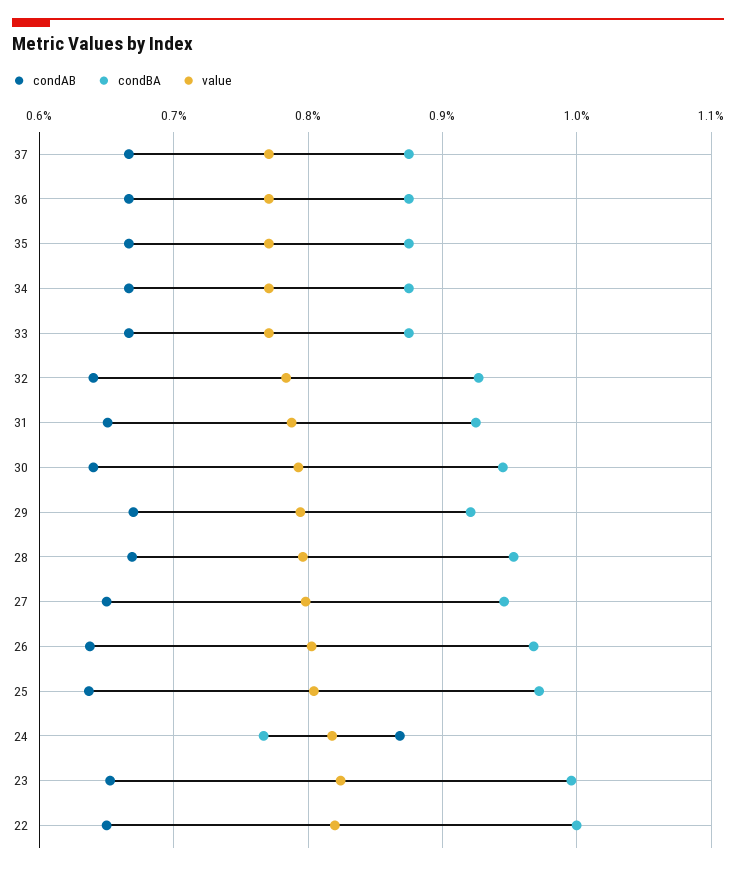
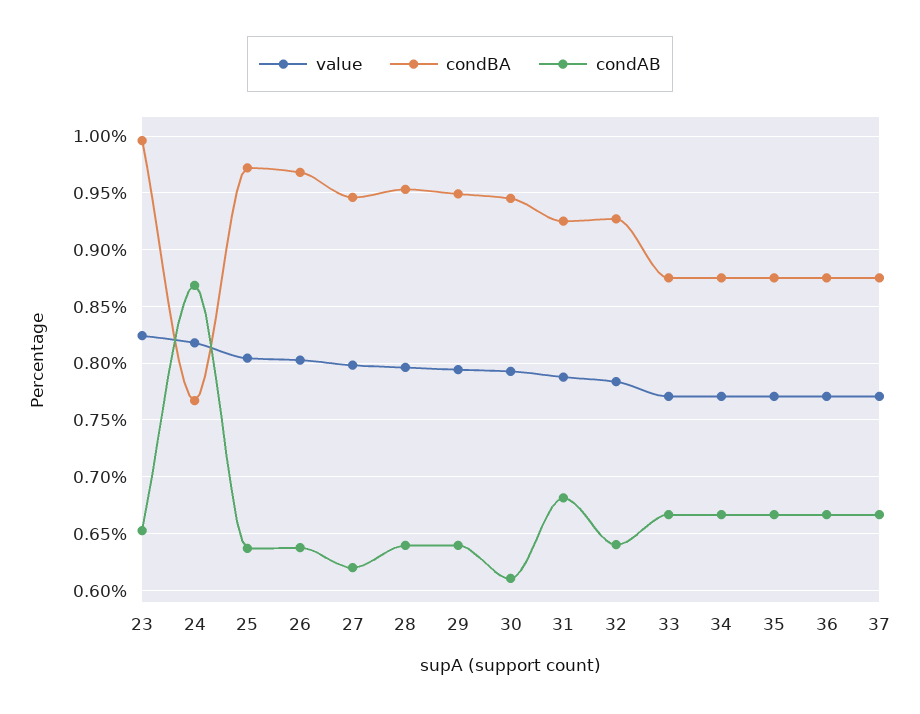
condAB, 31: 0.65 -> 0.68
condAB, 30: 0.64 -> 0.61
condAB, 29: 0.67 -> 0.64
condBA, 29: 0.92 -> 0.95
condAB, 28: 0.67 -> 0.64
condAB, 27: 0.65 -> 0.62
condAB, 22: 0.65 -> none
condBA, 22: 1 -> none
value, 22: 0.82 -> none

